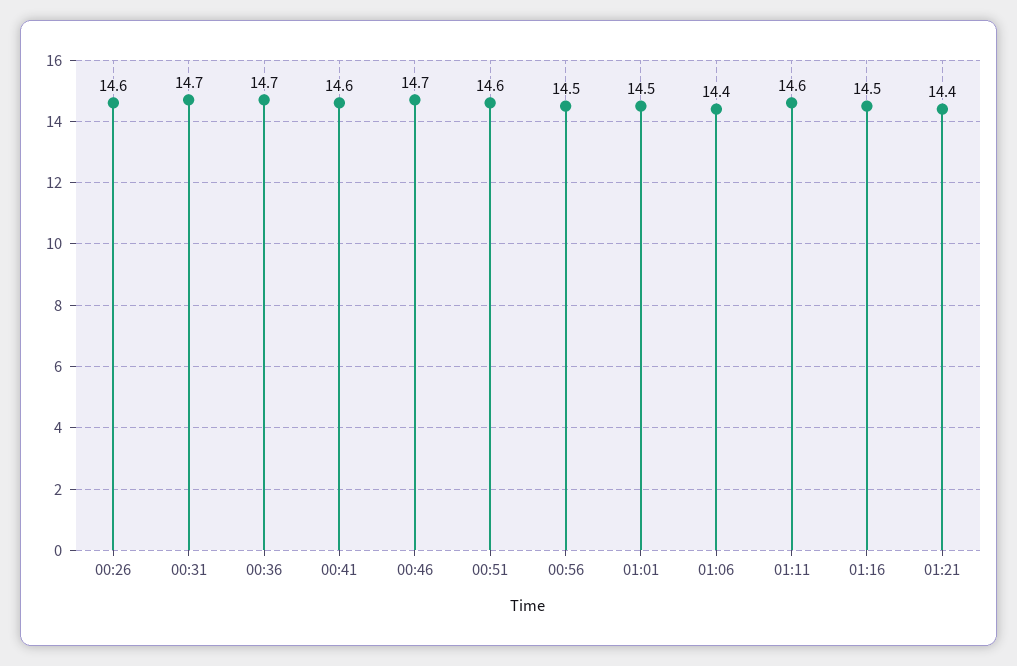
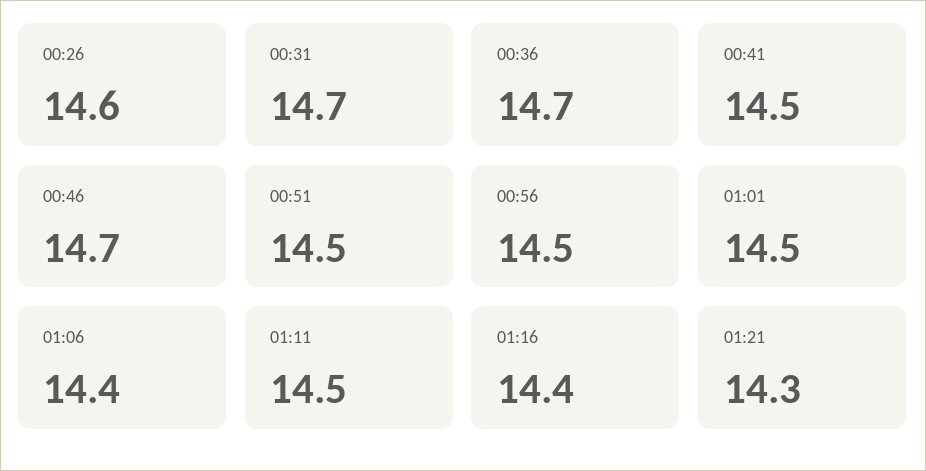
00:41: 14.6 -> 14.5
00:51: 14.6 -> 14.5
01:11: 14.6 -> 14.5
01:16: 14.5 -> 14.4
01:21: 14.4 -> 14.3

